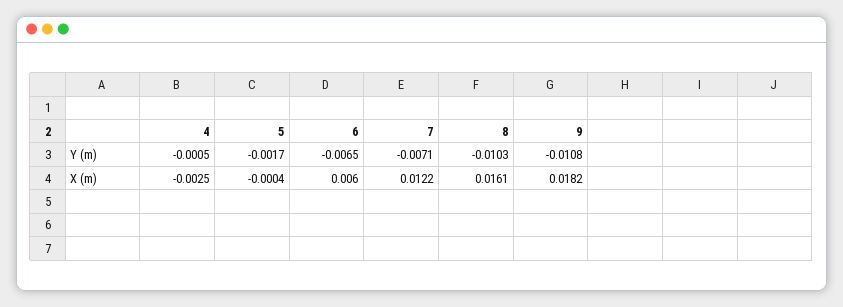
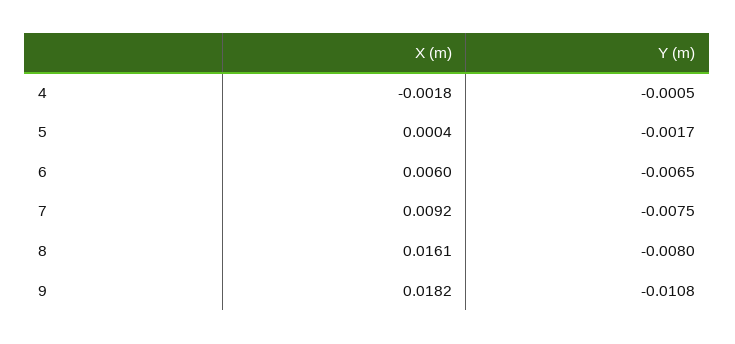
7, Y (m): -0.0071 -> -0.0075
8, Y (m): -0.0103 -> -0.008
4, X (m): -0.0025 -> -0.0018
5, X (m): -0.0004 -> 0.0004
7, X (m): 0.0122 -> 0.0092

